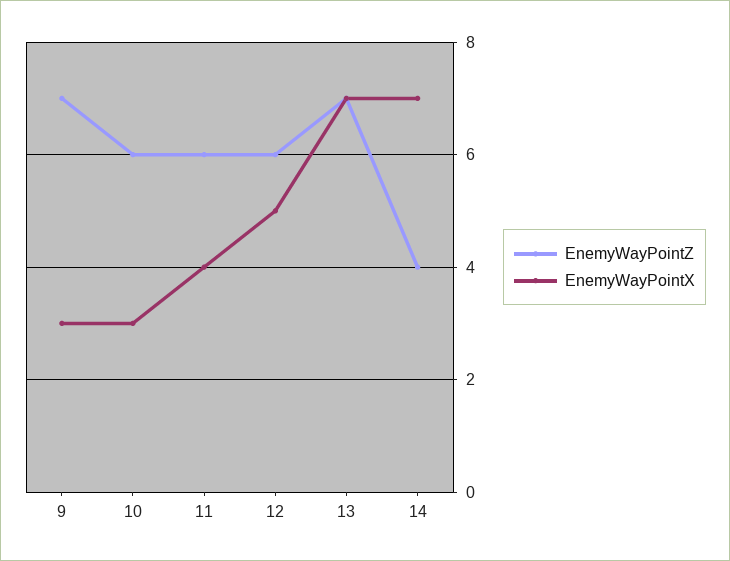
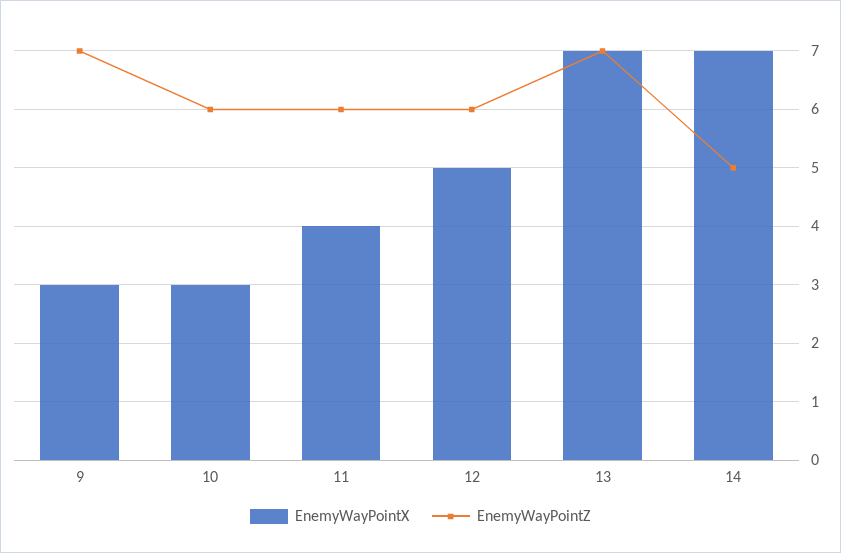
EnemyWayPointZ, 14: 4 -> 5

